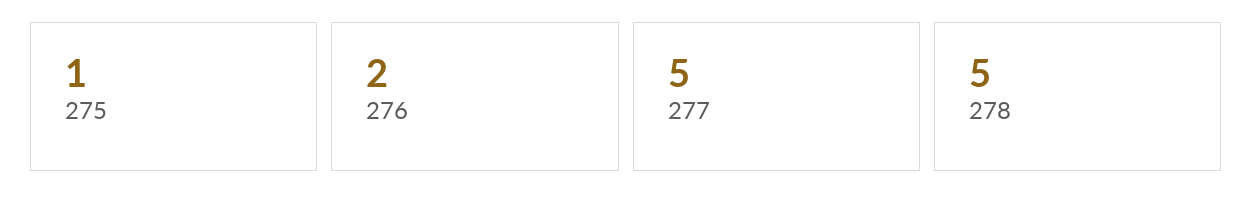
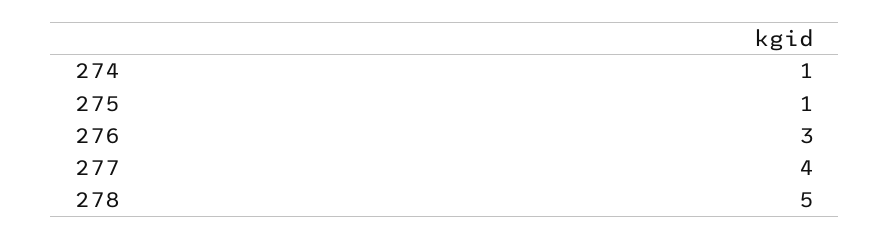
276: 2 -> 3
277: 5 -> 4
274: none -> 1

